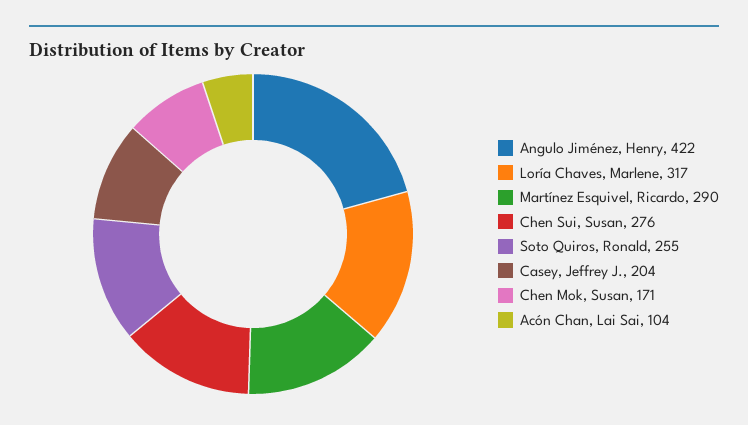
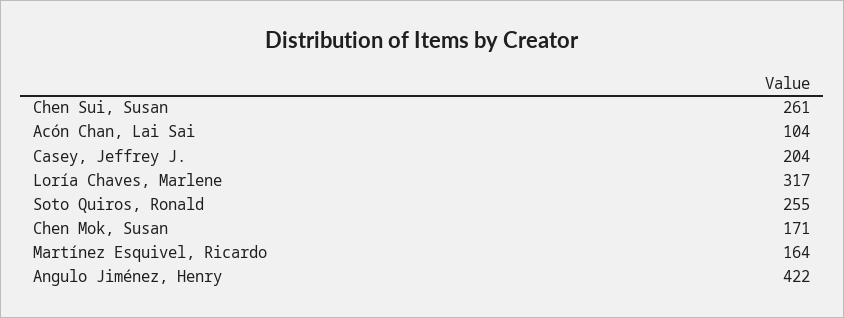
Martínez Esquivel, Ricardo: 290 -> 164
Chen Sui, Susan: 276 -> 261

